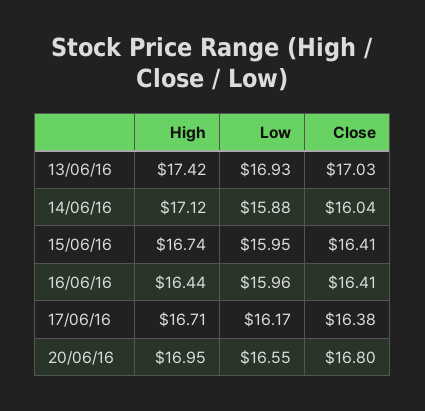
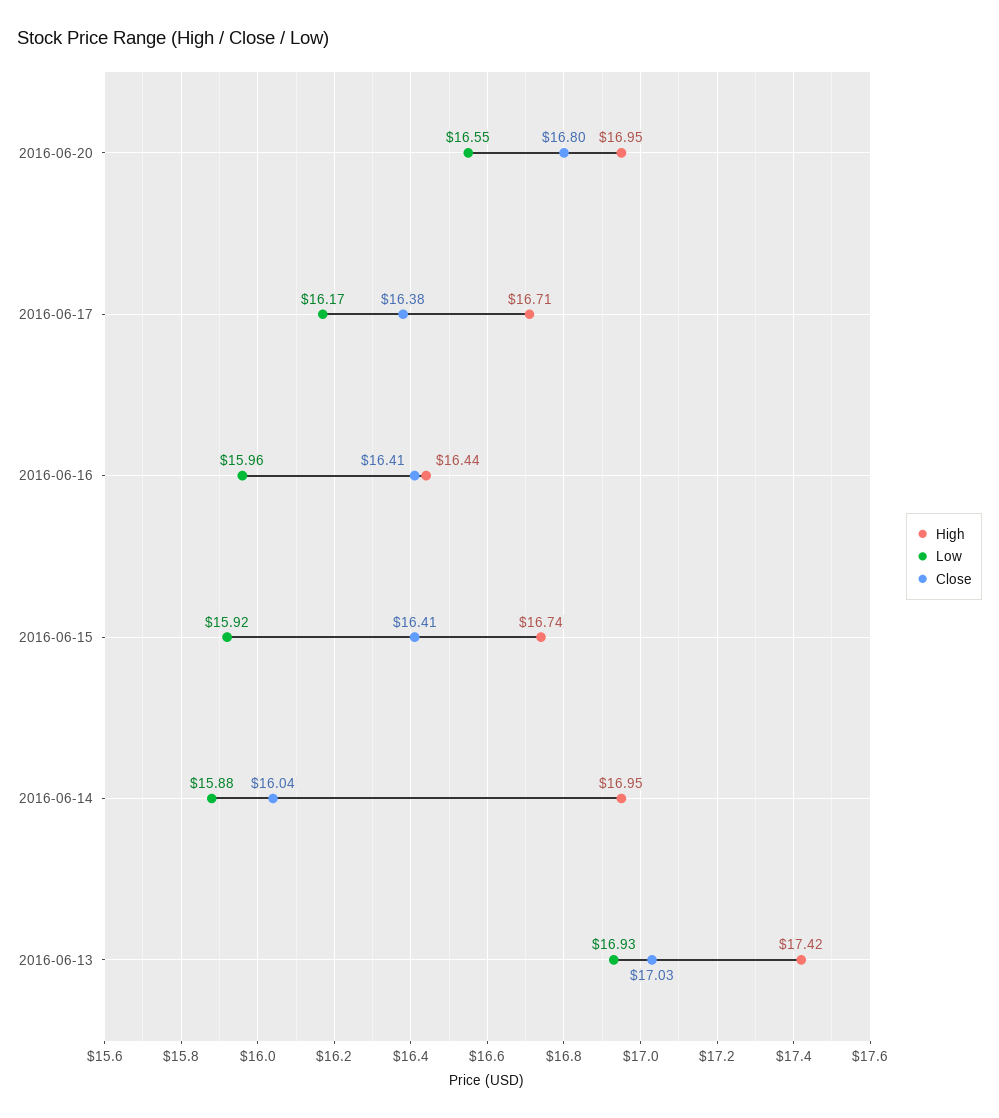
High, 14/06/16: 17.12 -> 16.95
Low, 15/06/16: 15.95 -> 15.92

